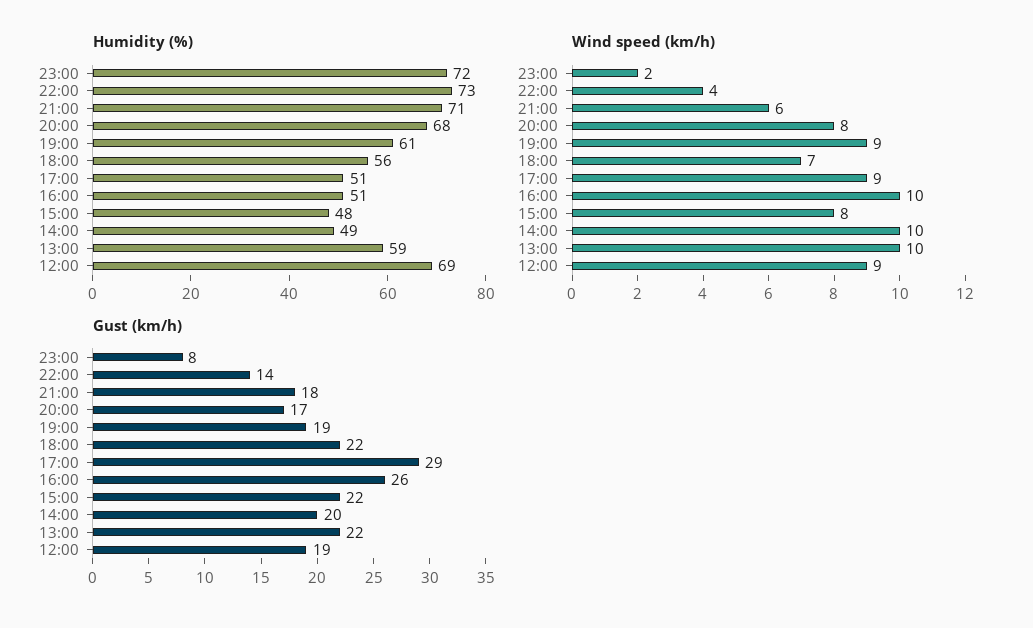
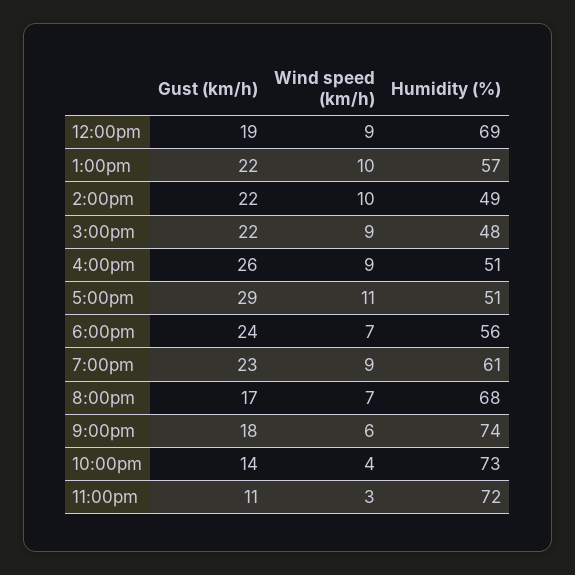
Humidity (%), 21:00: 71 -> 74
Humidity (%), 13:00: 59 -> 57
Wind speed (km/h), 23:00: 2 -> 3
Wind speed (km/h), 20:00: 8 -> 7
Wind speed (km/h), 17:00: 9 -> 11
Wind speed (km/h), 16:00: 10 -> 9
Wind speed (km/h), 15:00: 8 -> 9
Gust (km/h), 23:00: 8 -> 11
Gust (km/h), 19:00: 19 -> 23
Gust (km/h), 18:00: 22 -> 24
Gust (km/h), 14:00: 20 -> 22

